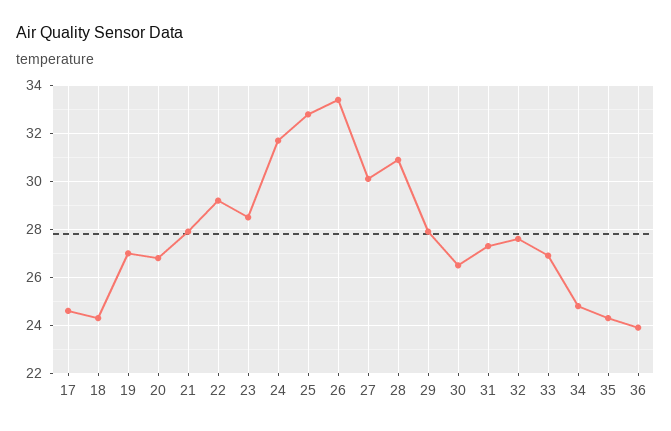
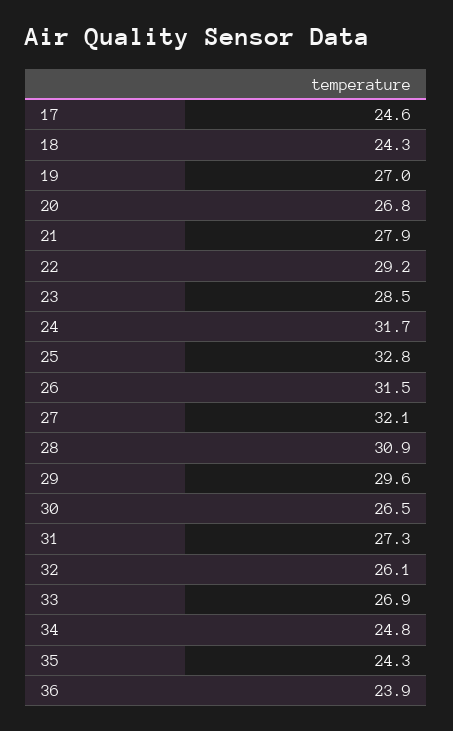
26: 33.5 -> 31.5
27: 30 -> 32.1
29: 28 -> 29.6
32: 27.5 -> 26.1

